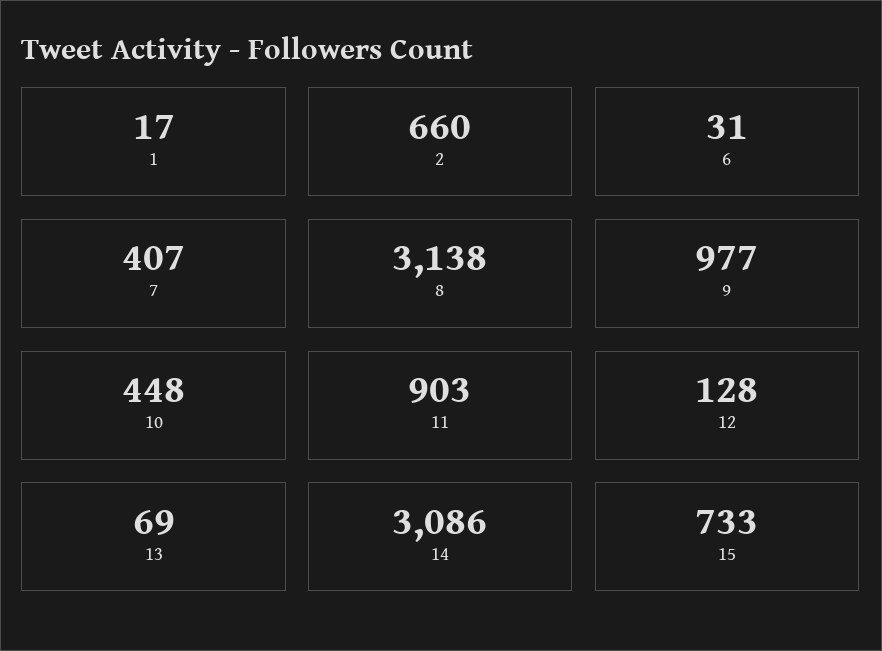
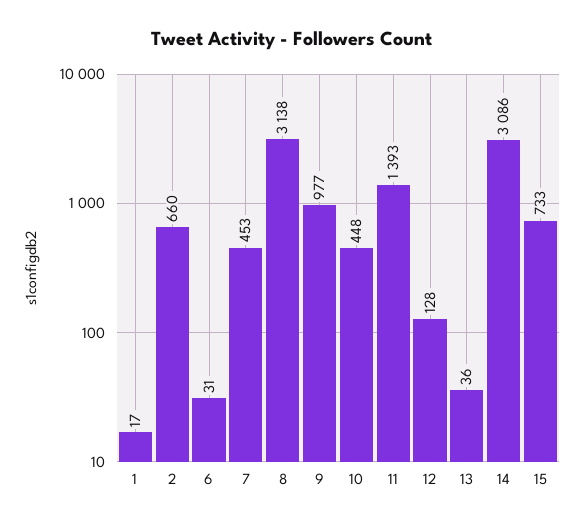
7: 407 -> 453
11: 903 -> 1393
13: 69 -> 36

